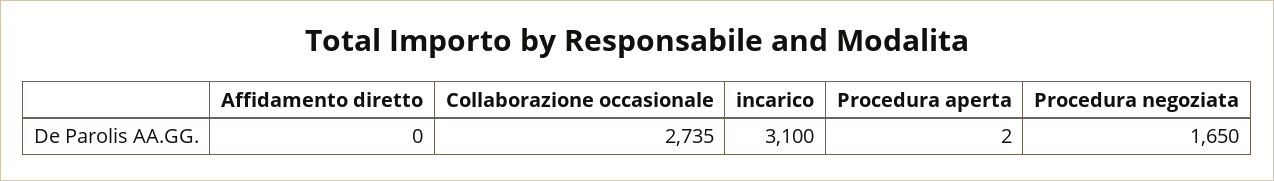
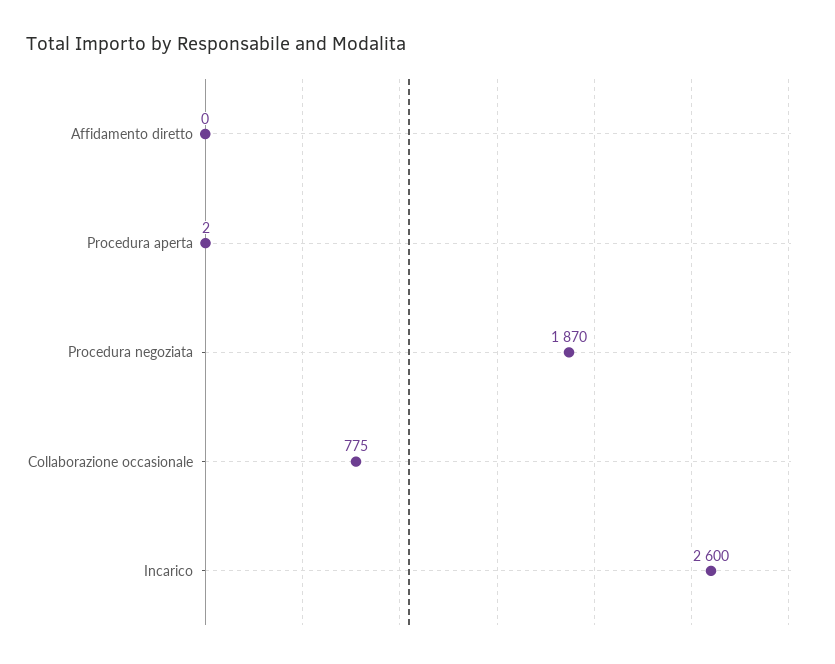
Collaborazione occasionale: 2735 -> 775
incarico: 3100 -> 2600
Procedura negoziata: 1650 -> 1870

